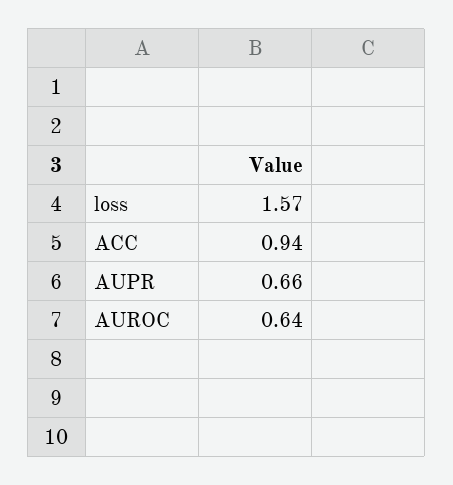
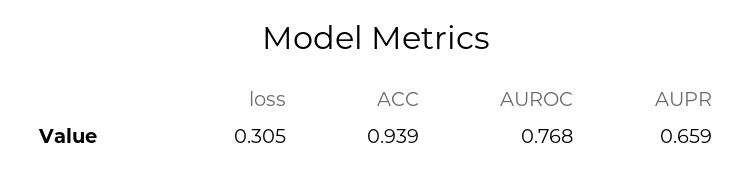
loss: 1.57 -> 0.305
AUROC: 0.64 -> 0.768

